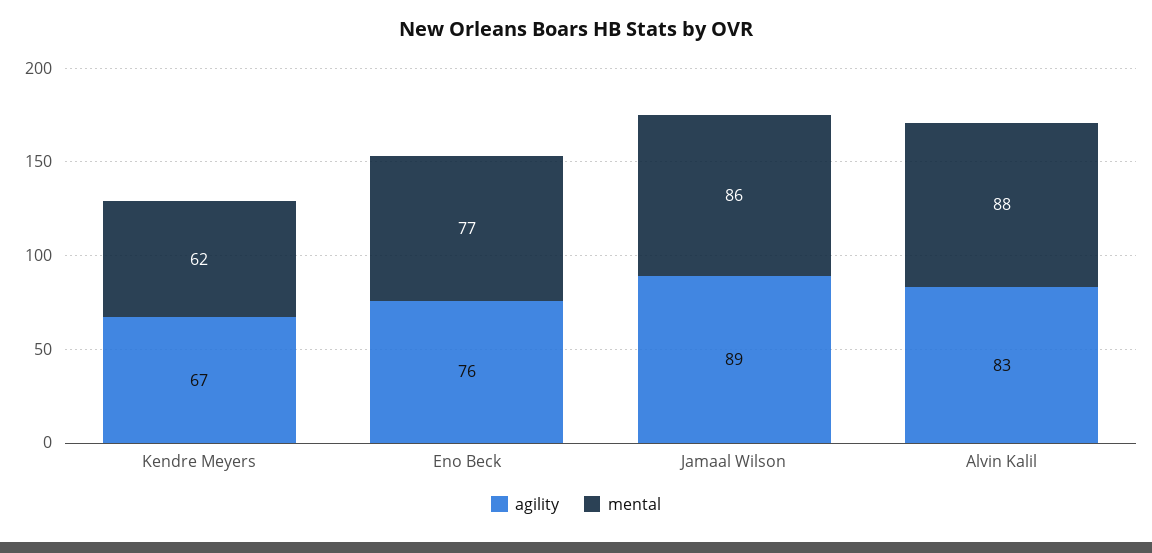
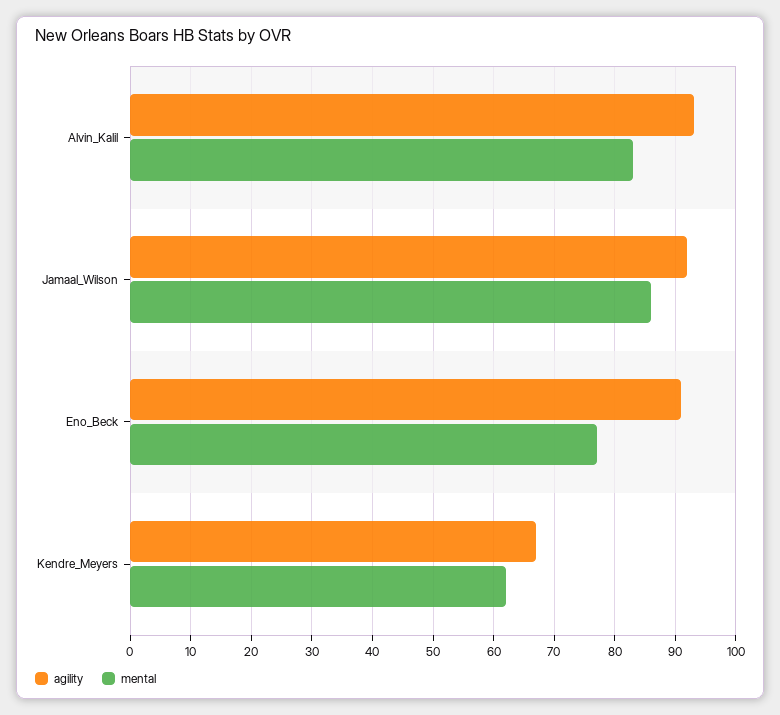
agility, Eno Beck: 76 -> 91
agility, Jamaal Wilson: 89 -> 92
agility, Alvin Kalil: 83 -> 93
mental, Alvin Kalil: 88 -> 83

